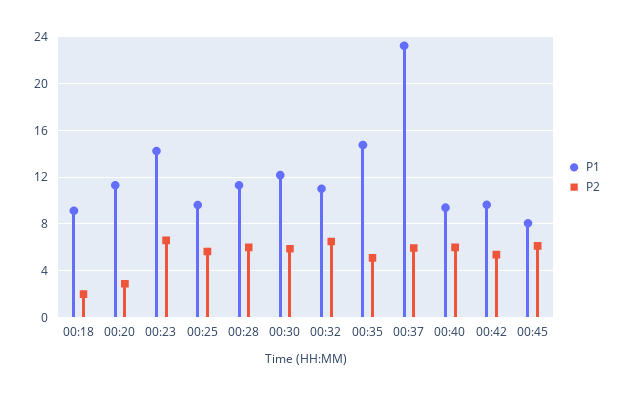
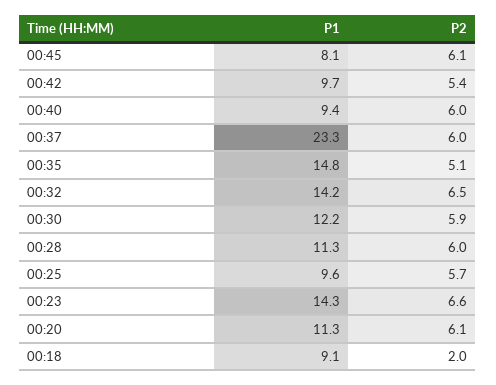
P2, 00:20: 3 -> 6.1
P1, 00:32: 11 -> 14.2

